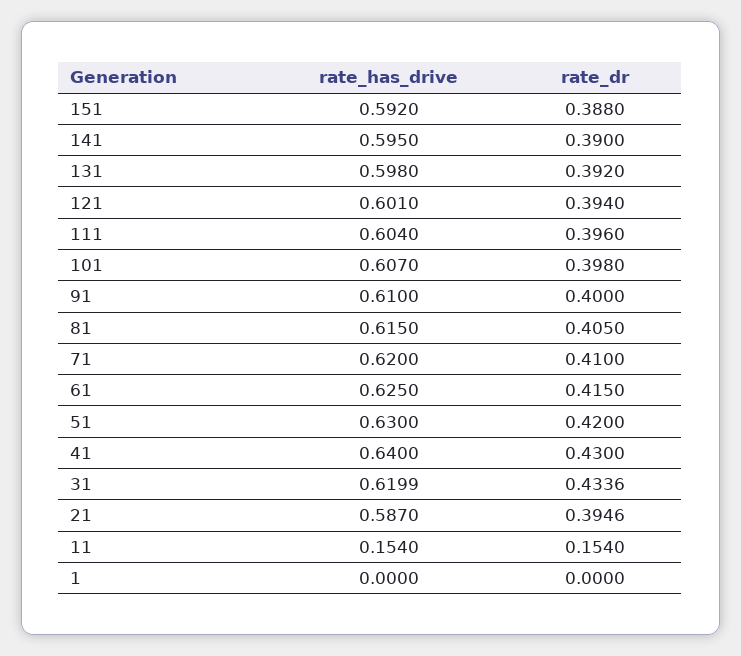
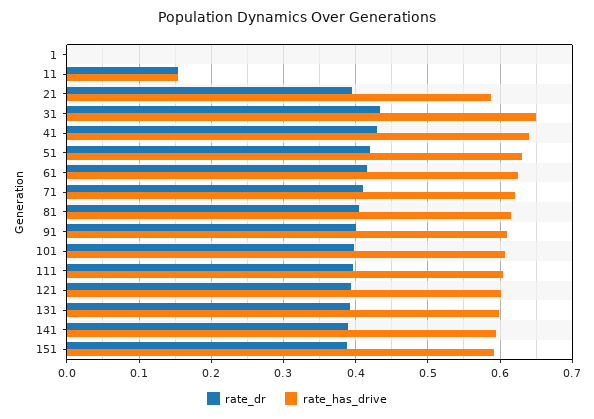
rate_has_drive, 31: 0.6199 -> 0.65

